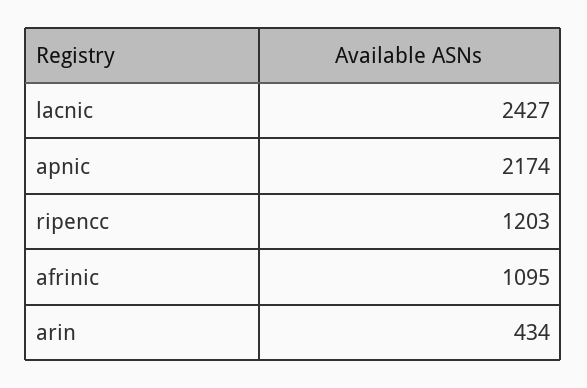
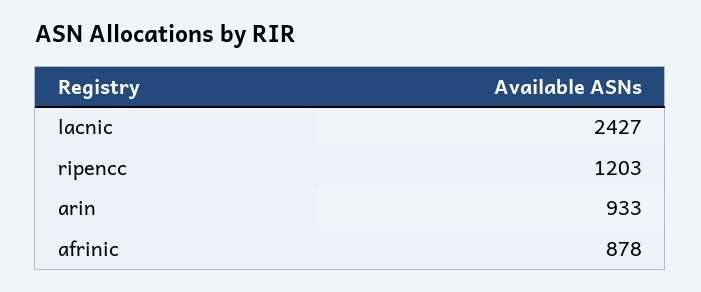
apnic: 2174 -> none
afrinic: 1095 -> 878
arin: 434 -> 933

